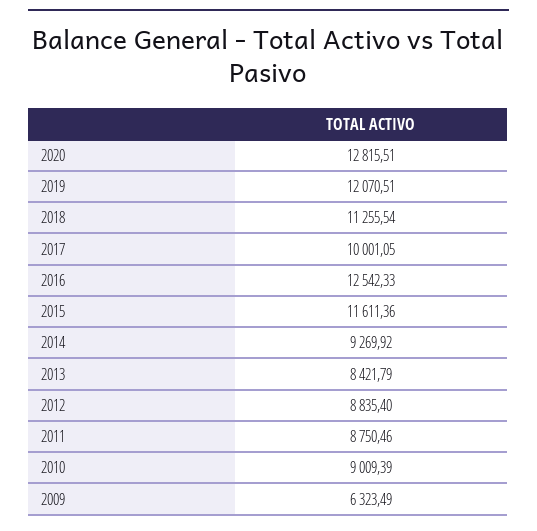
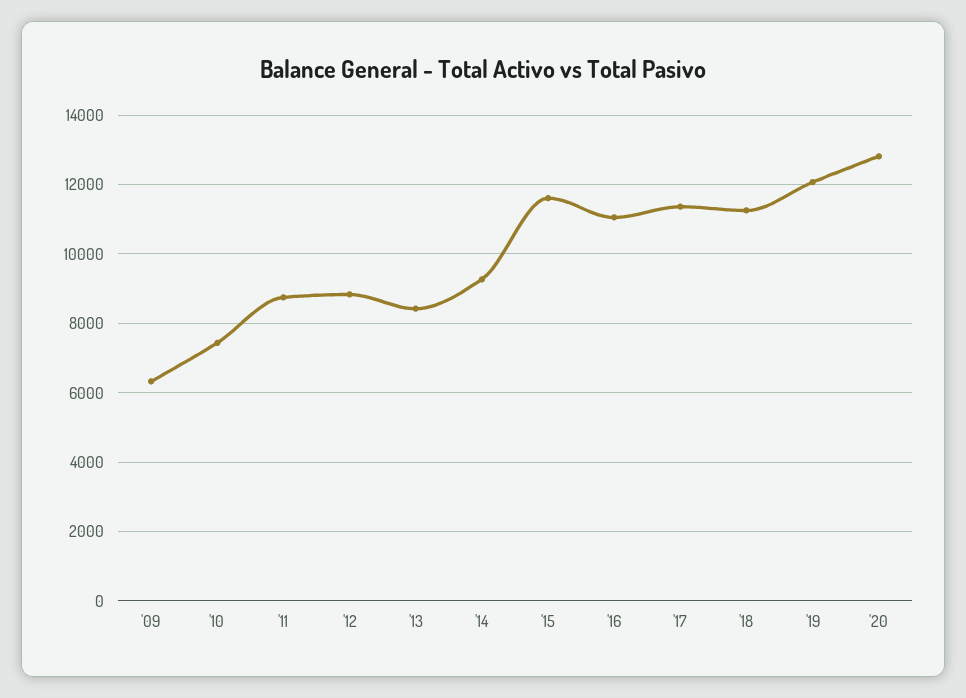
2017: 10001.05 -> 11400
2016: 12542.33 -> 11000
2010: 9009.39 -> 7400

